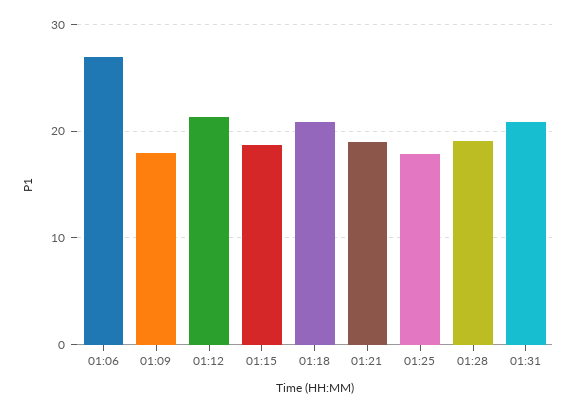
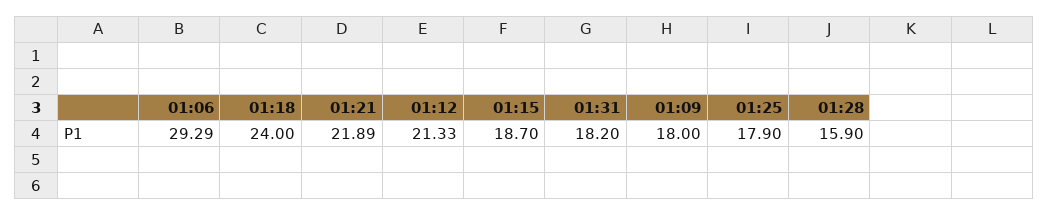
01:06: 27 -> 29.29
01:18: 21 -> 24
01:21: 19 -> 21.89
01:28: 19 -> 15.9
01:31: 21 -> 18.2

